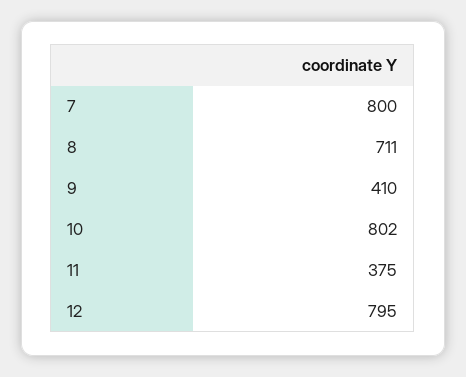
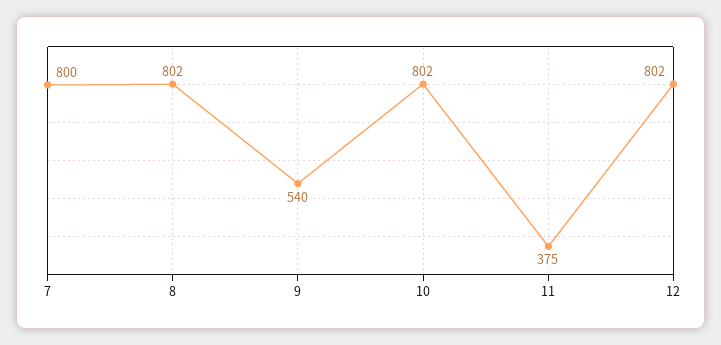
8: 711 -> 802
9: 410 -> 540
12: 795 -> 802

